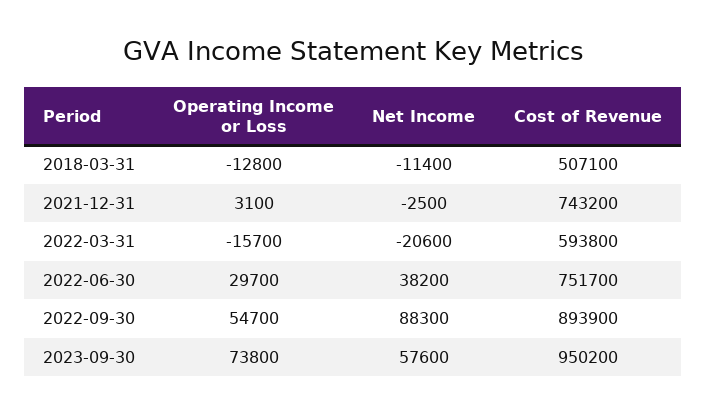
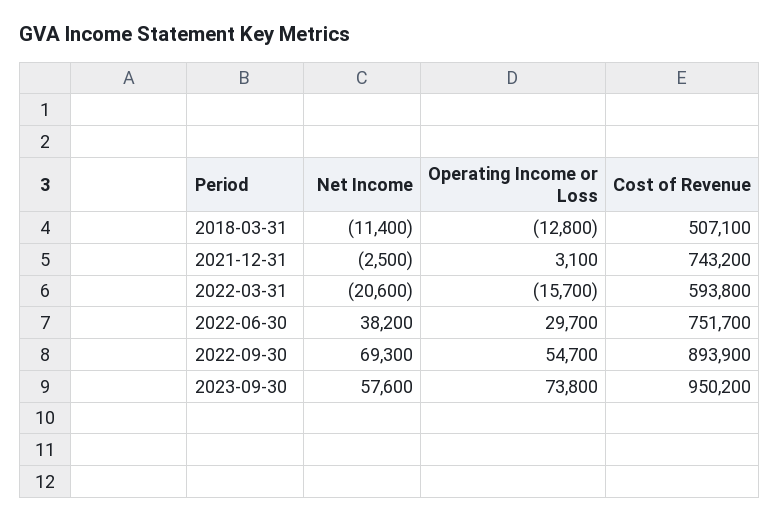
Net Income, 2022-09-30: 88300 -> 69300

